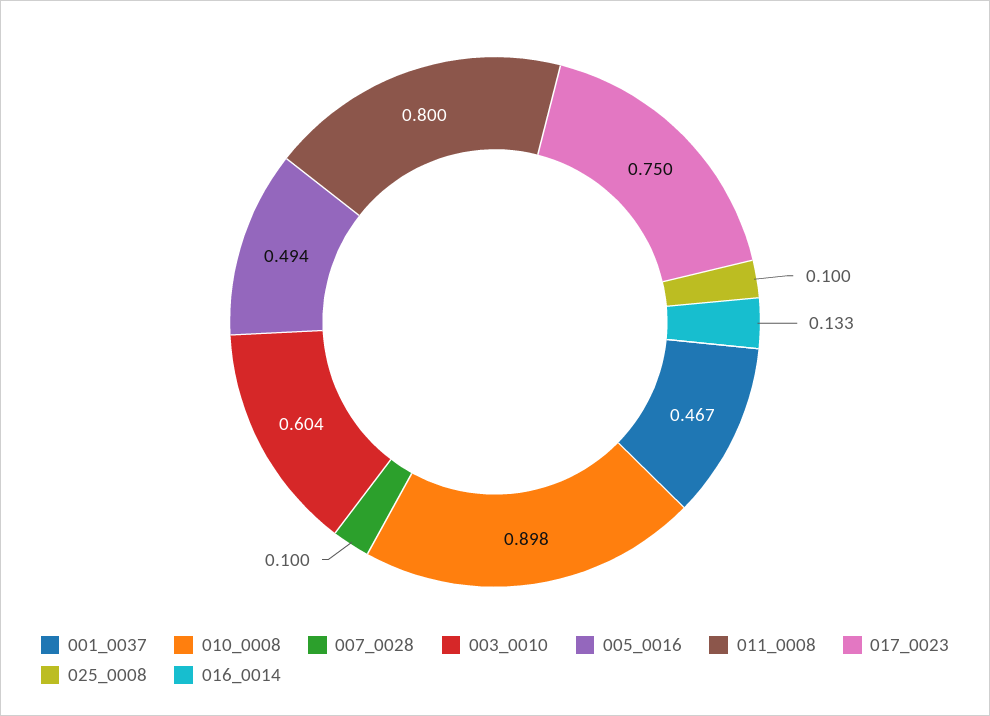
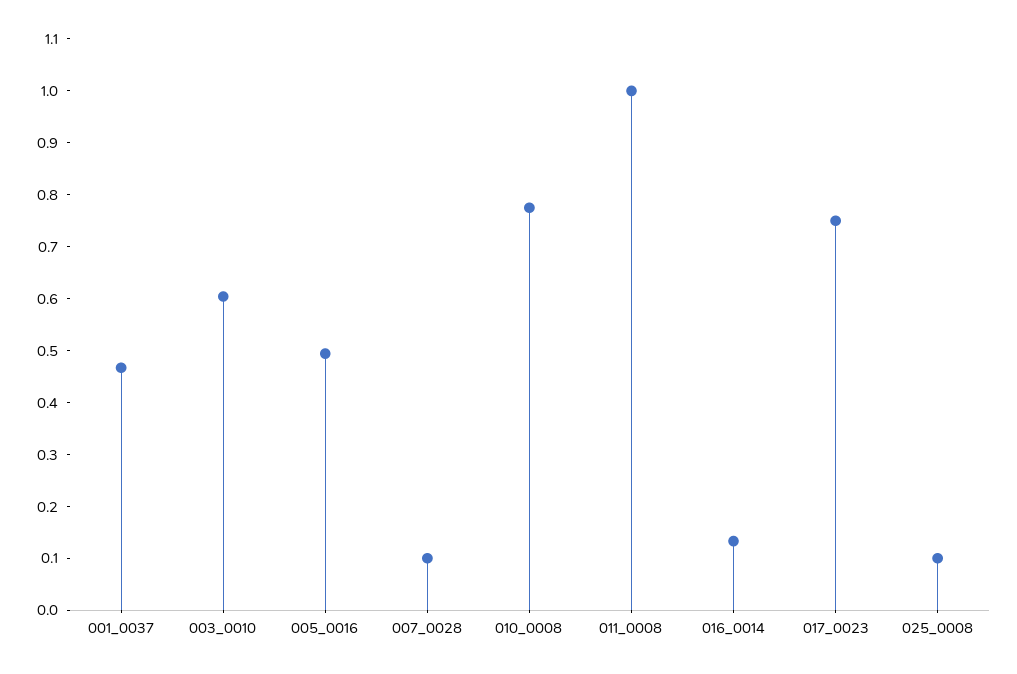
010_0008: 0.898 -> 0.78
011_0008: 0.8 -> 1

